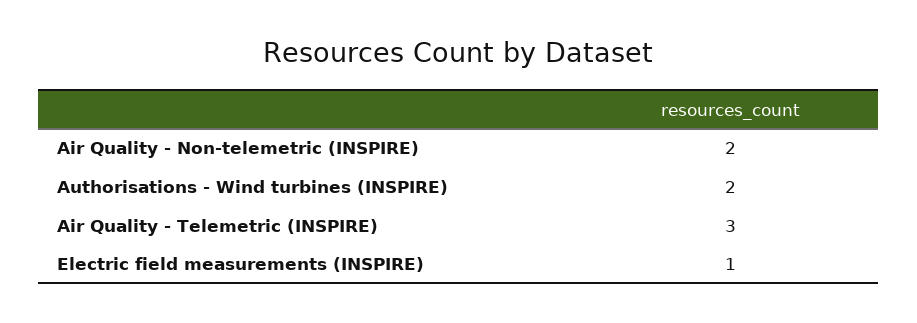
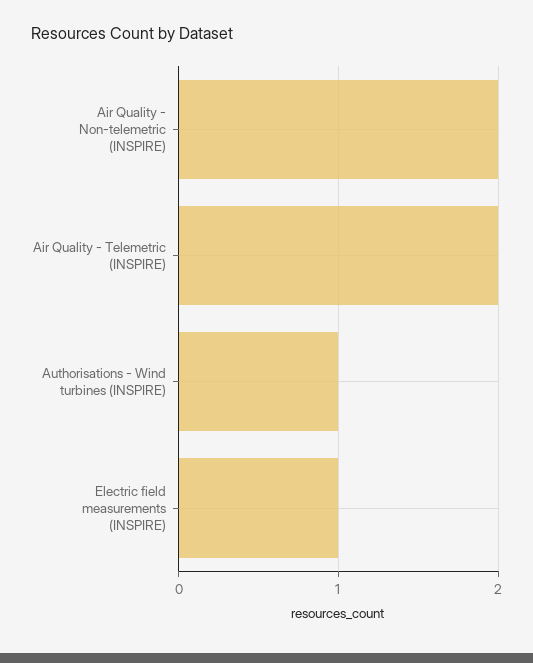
Authorisations - Wind turbines (INSPIRE): 2 -> 1
Air Quality - Telemetric (INSPIRE): 3 -> 2

